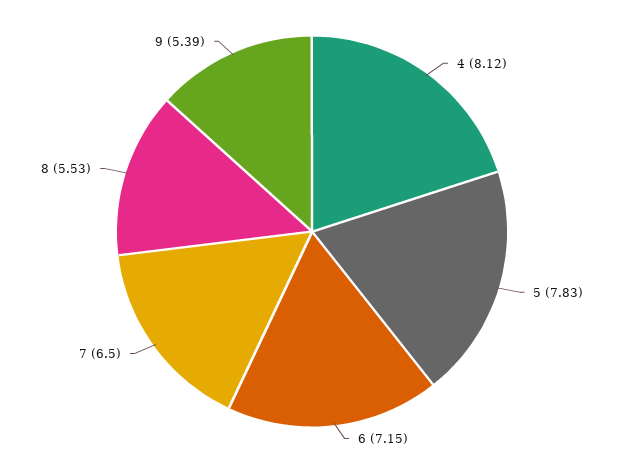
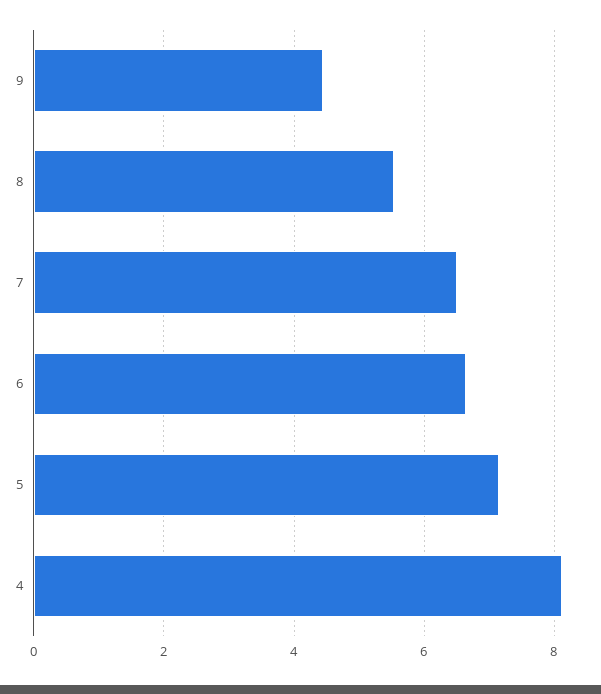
5: 7.83 -> 7.2
6: 7.15 -> 6.6
9: 5.39 -> 4.4

